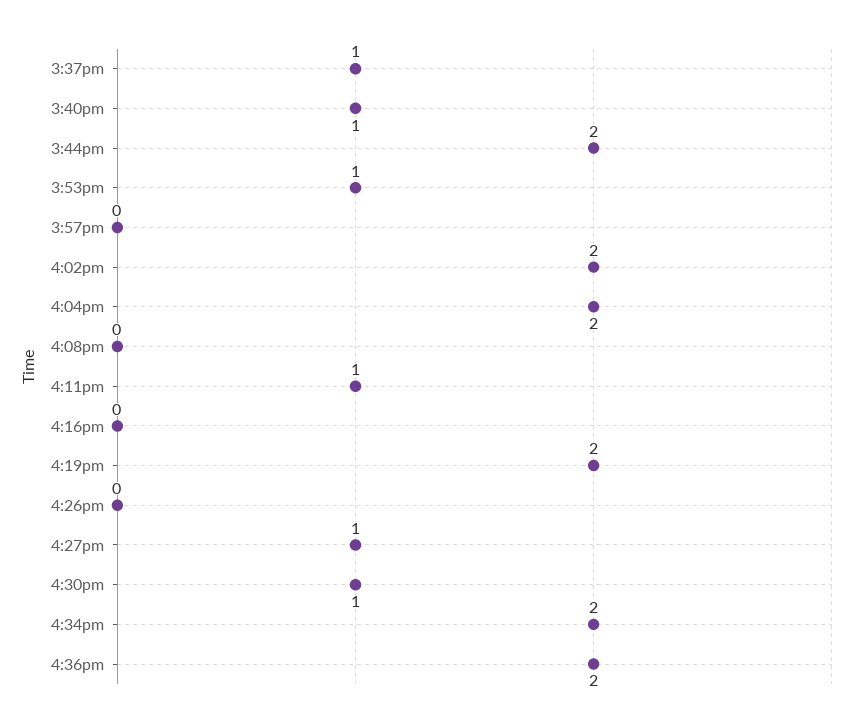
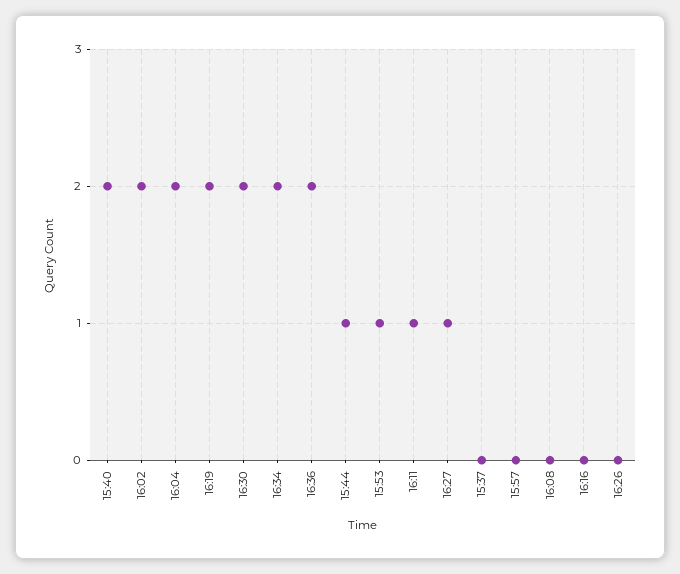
3:37pm: 1 -> 0
3:40pm: 1 -> 2
3:44pm: 2 -> 1
4:30pm: 1 -> 2

